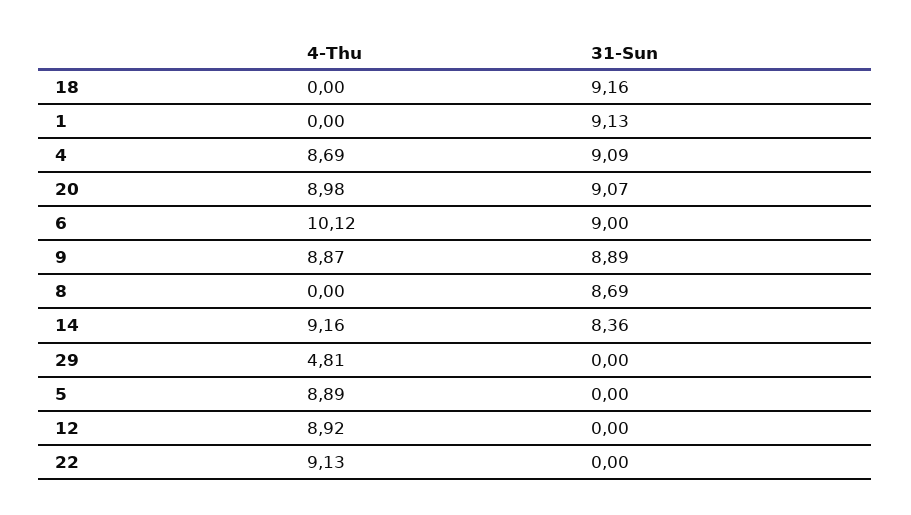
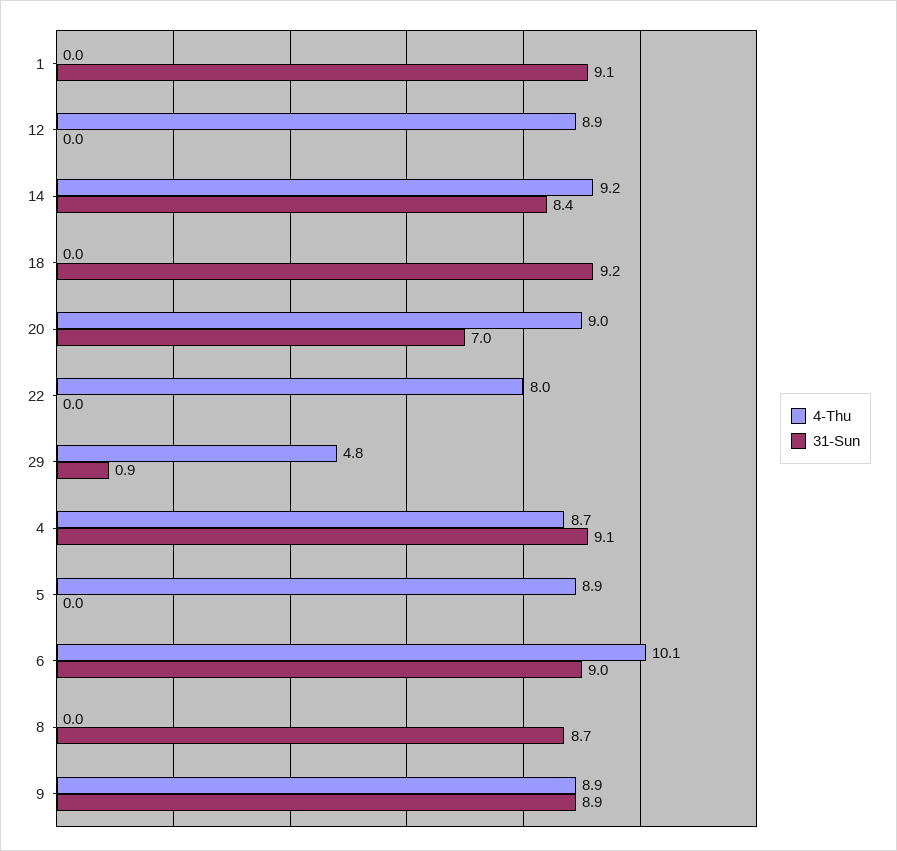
31-Sun, 20: 9.07 -> 7
31-Sun, 29: 0 -> 0.9
4-Thu, 22: 9.13 -> 8

